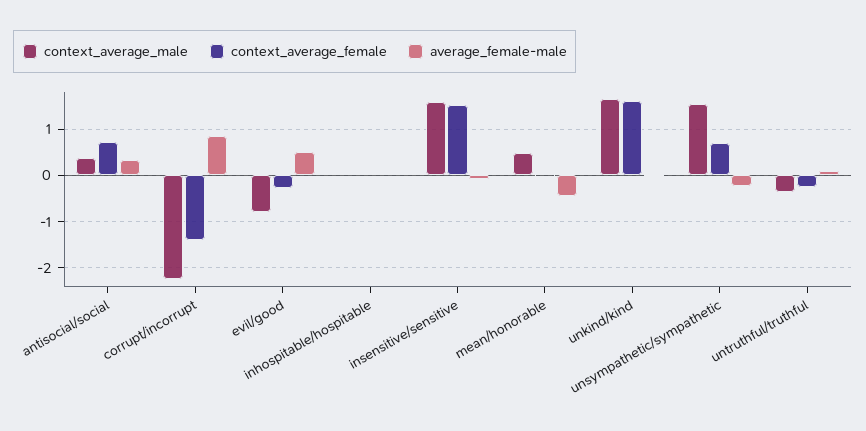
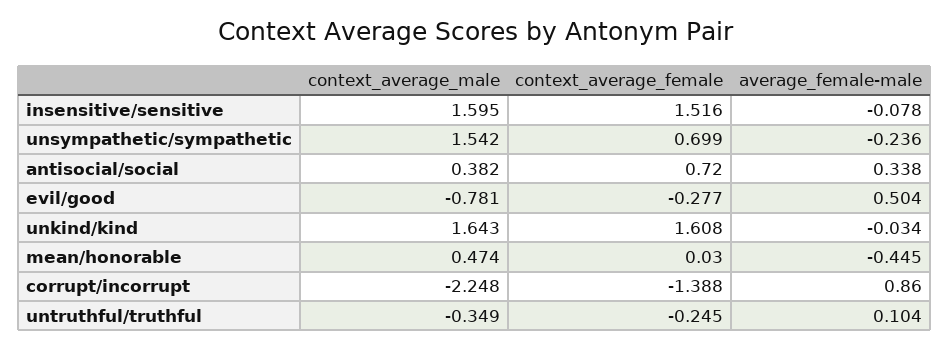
context_average_male, inhospitable/hospitable: 0 -> none
context_average_female, inhospitable/hospitable: 0 -> none
average_female-male, inhospitable/hospitable: 0 -> none

